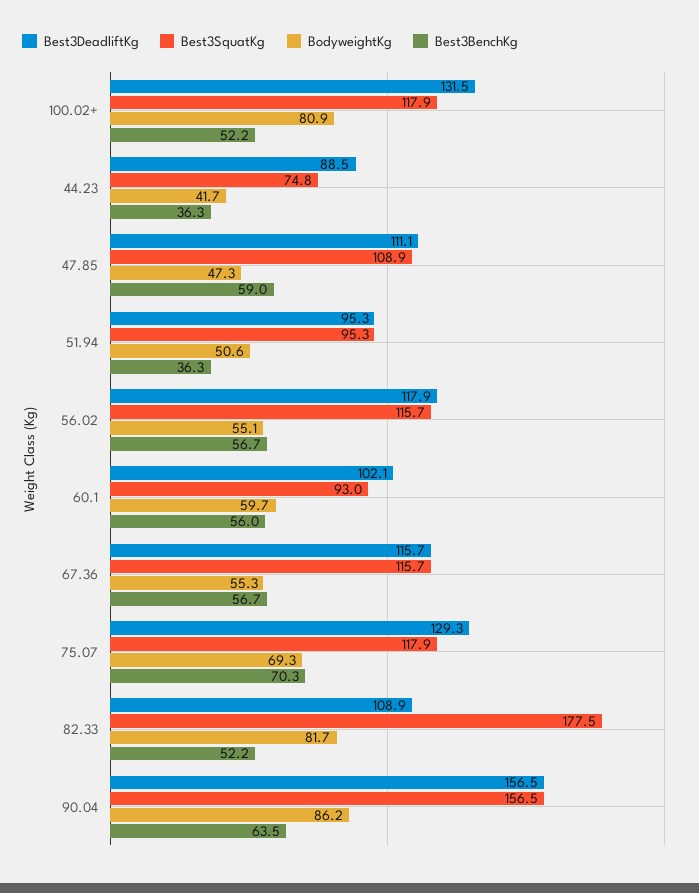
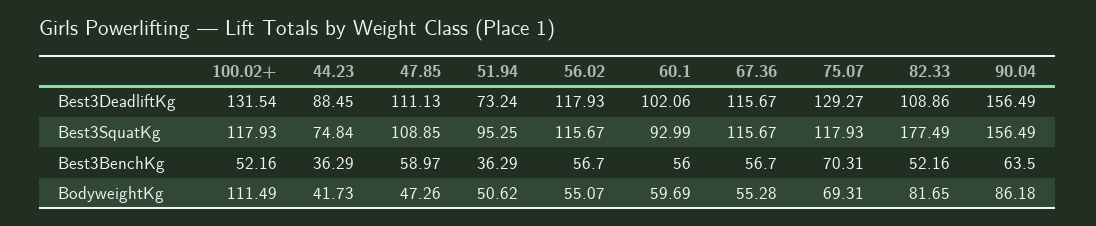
BodyweightKg, 100.02+: 80.9 -> 111.49
Best3DeadliftKg, 51.94: 95.3 -> 73.24

